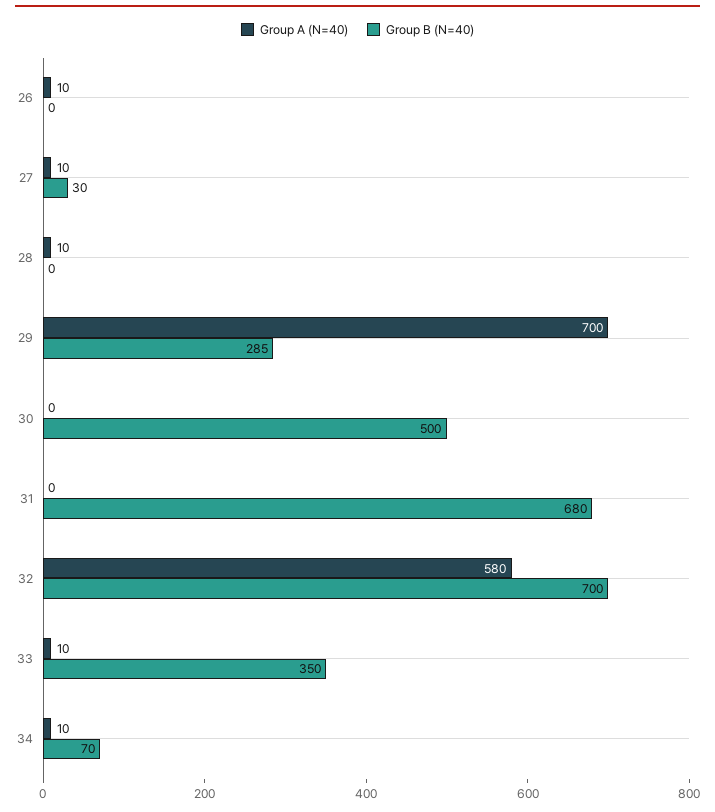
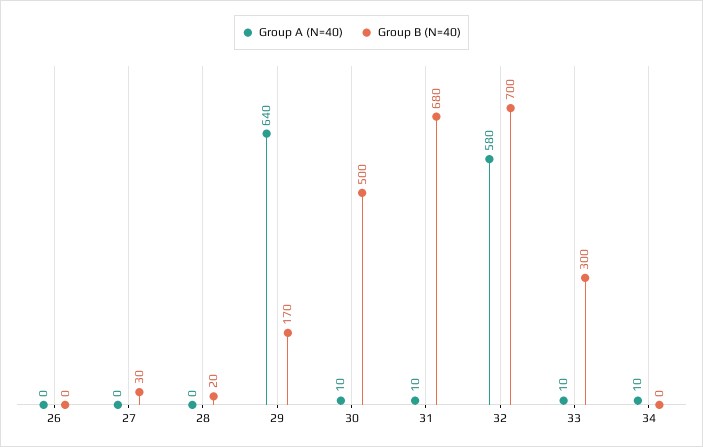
Group A (N=40), 26: 10 -> 0
Group A (N=40), 27: 10 -> 0
Group A (N=40), 28: 10 -> 0
Group B (N=40), 28: 0 -> 20
Group A (N=40), 29: 700 -> 640
Group B (N=40), 29: 285 -> 170
Group A (N=40), 30: 0 -> 10
Group A (N=40), 31: 0 -> 10
Group B (N=40), 33: 350 -> 300
Group B (N=40), 34: 70 -> 0

